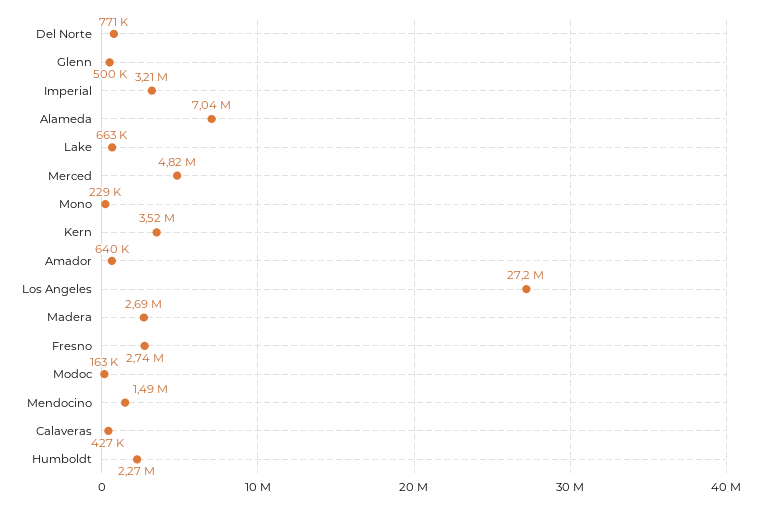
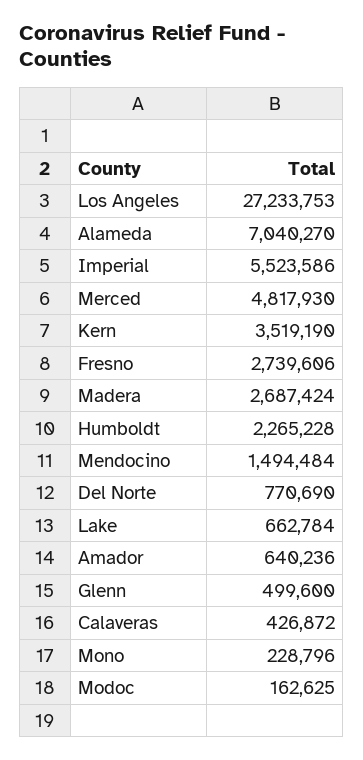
Imperial: 3210000 -> 5523586

